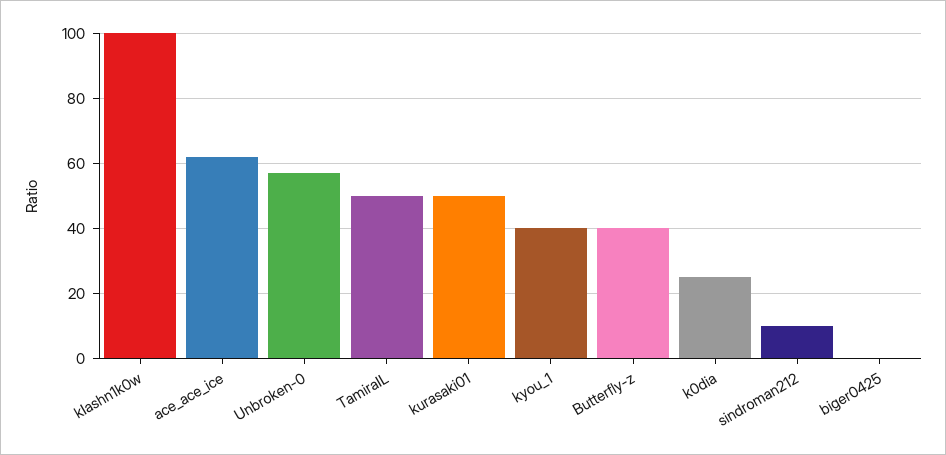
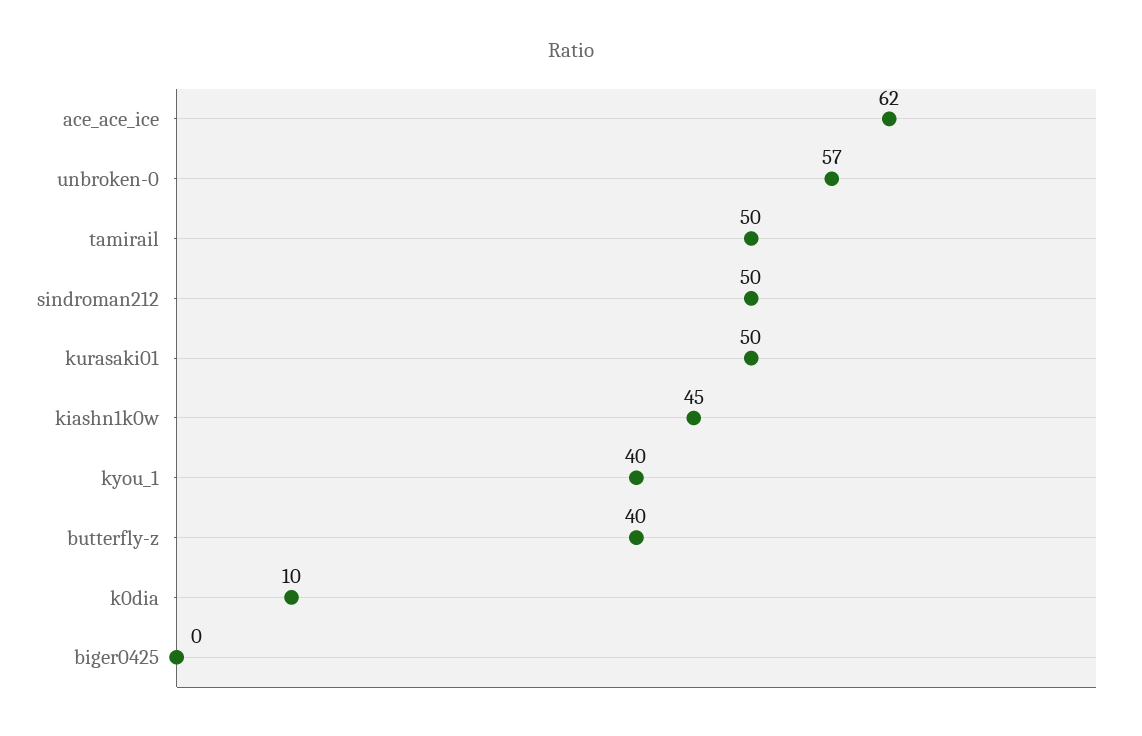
kIashn1k0w: 100 -> 45
k0dia: 25 -> 10
sindroman212: 10 -> 50

